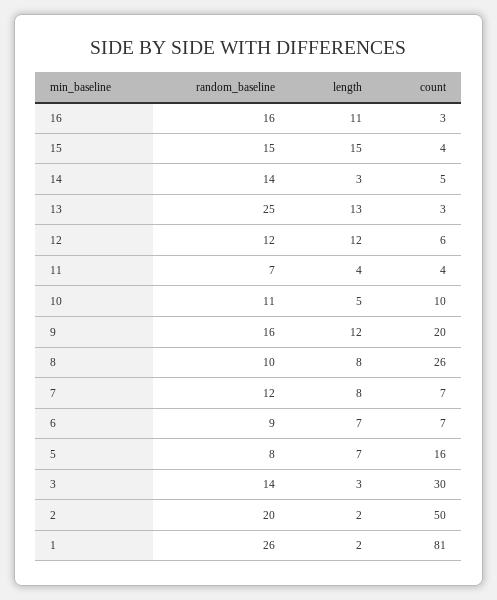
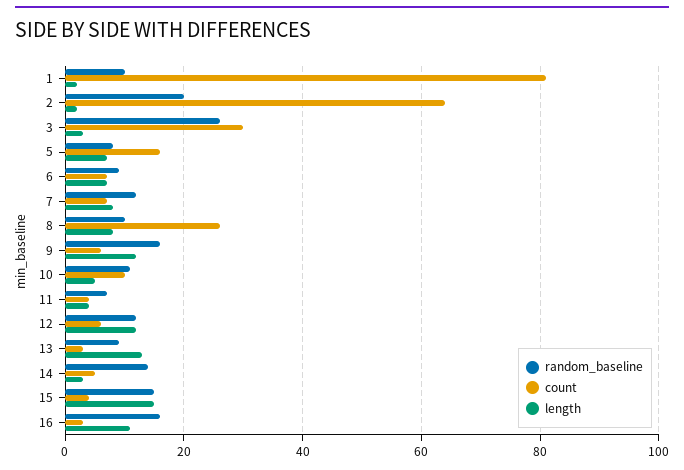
random_baseline, 13: 25 -> 10
count, 9: 20 -> 5
random_baseline, 3: 14 -> 25
count, 2: 50 -> 65
random_baseline, 1: 26 -> 10

